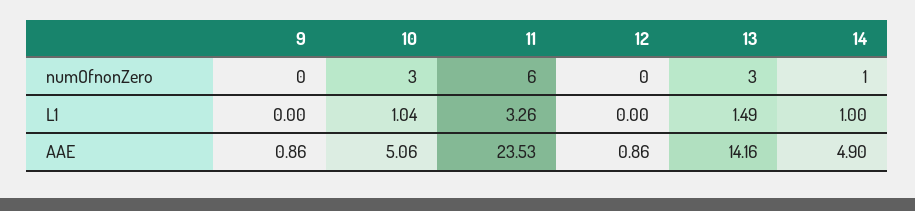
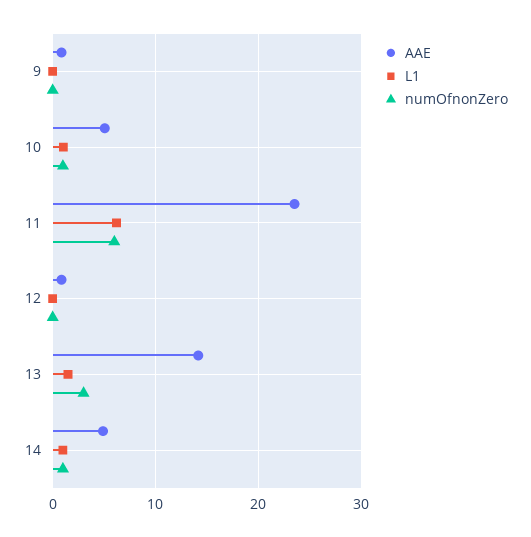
numOfnonZero, 10: 3 -> 1
L1, 11: 3.26 -> 6

